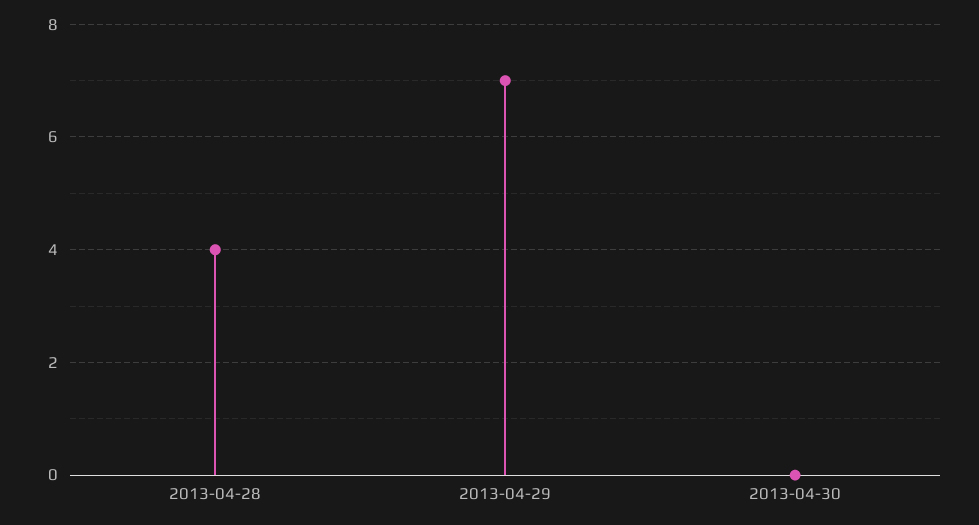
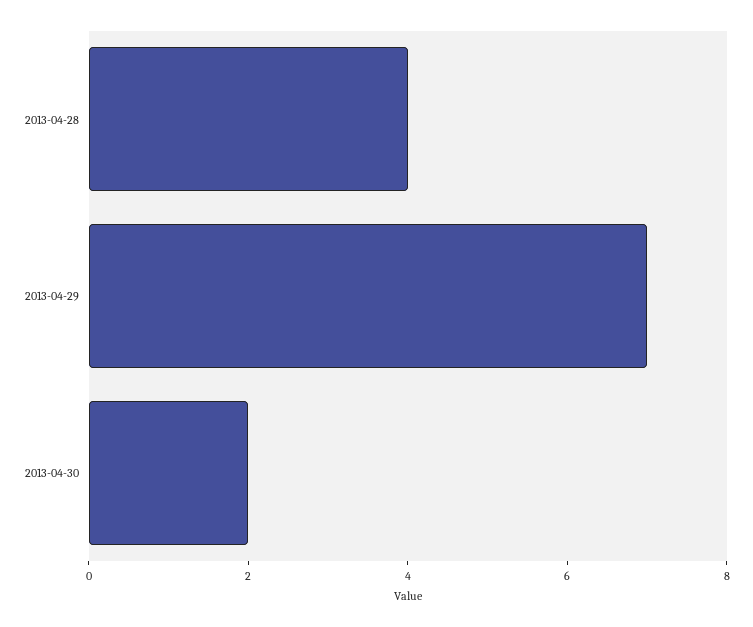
2013-04-30: 0 -> 2

